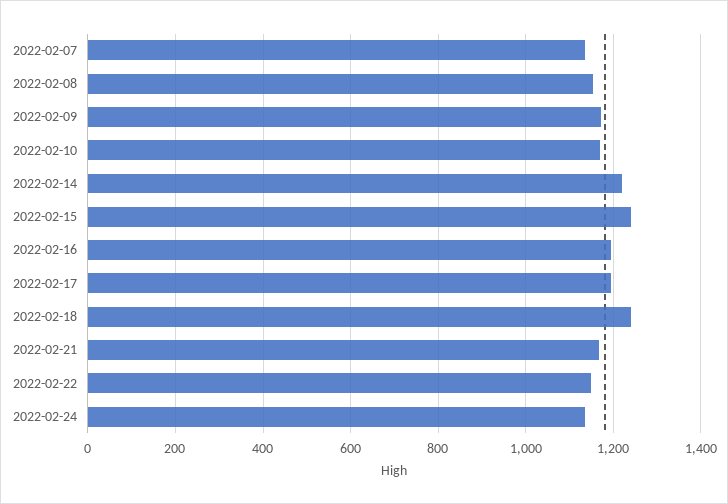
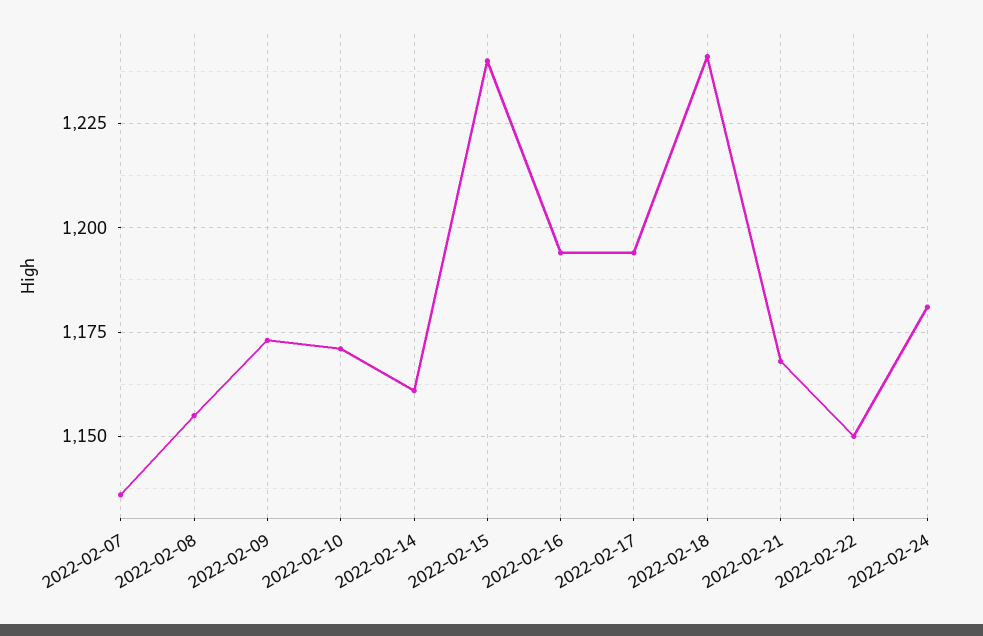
2022-02-14: 1220 -> 1160
2022-02-24: 1140 -> 1180

